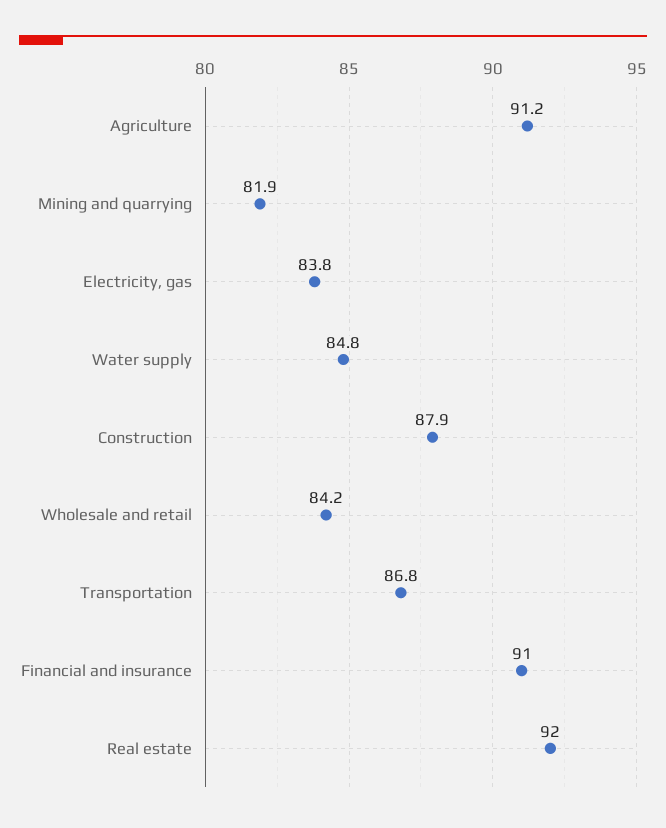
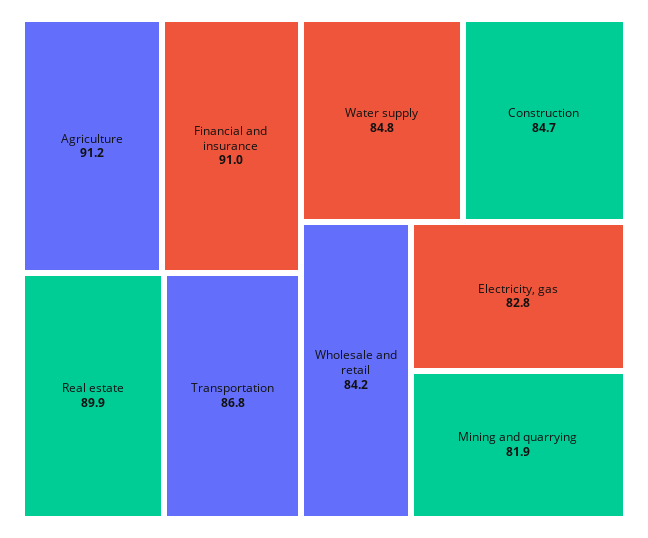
Electricity, gas: 83.8 -> 82.8
Construction: 87.9 -> 84.7
Real estate: 92 -> 89.9

